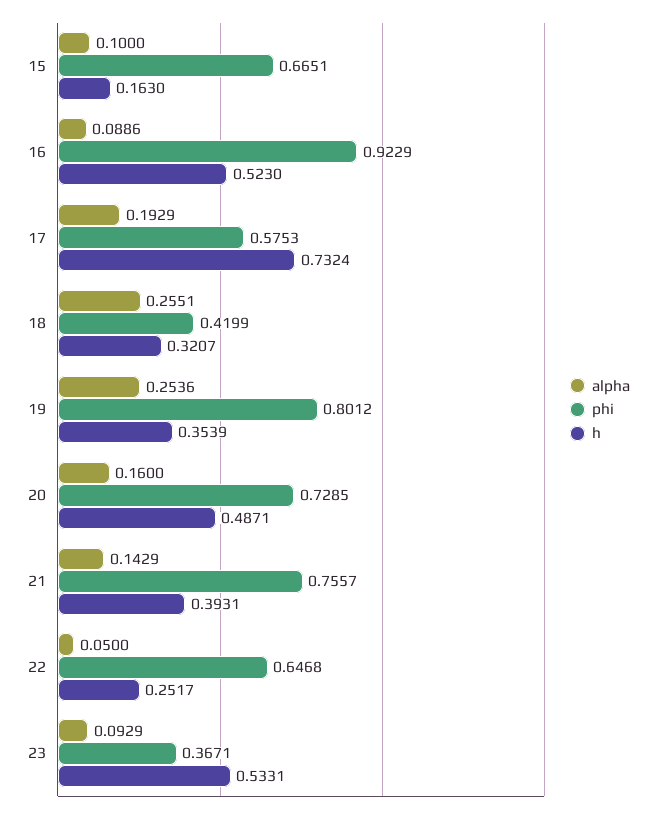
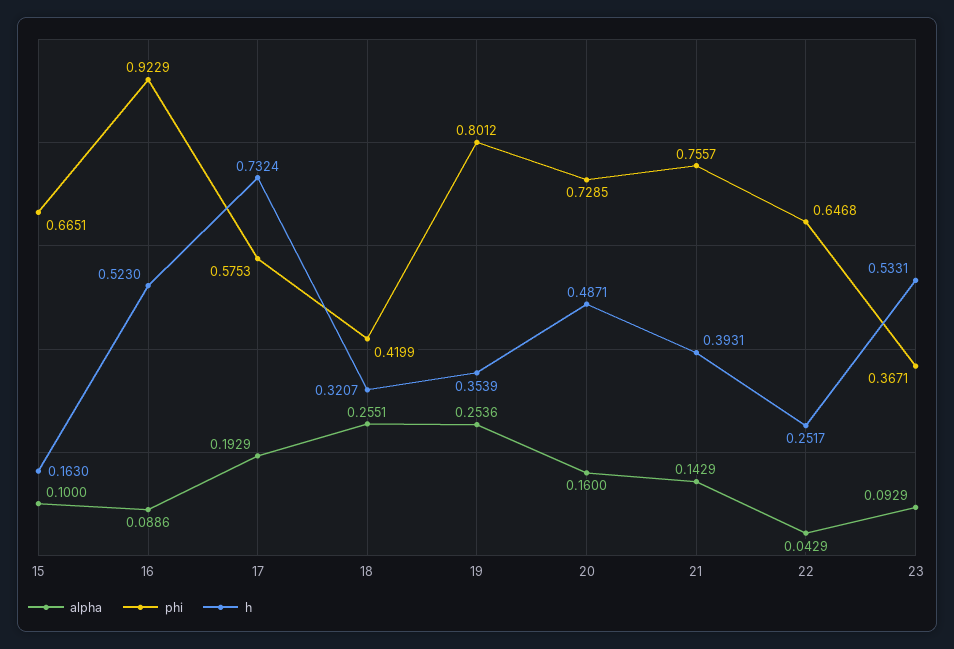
alpha, 22: 0.05 -> 0.0429

